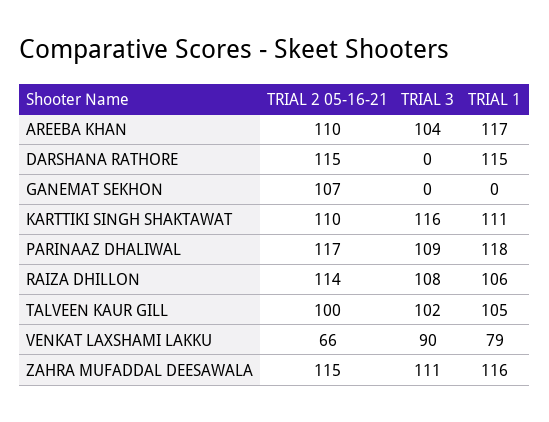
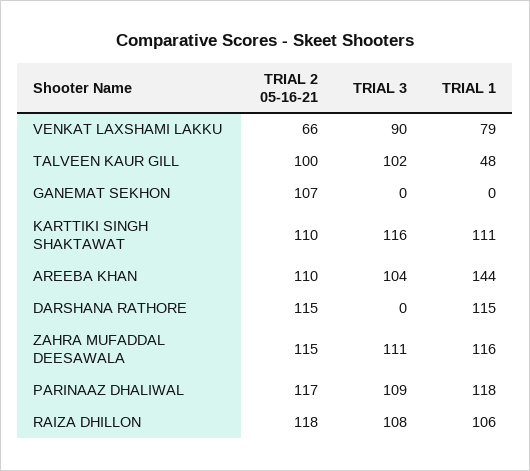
TRIAL 1, AREEBA KHAN: 117 -> 144
TRIAL 2 05-16-21, RAIZA DHILLON: 114 -> 118
TRIAL 1, TALVEEN KAUR GILL: 105 -> 48

